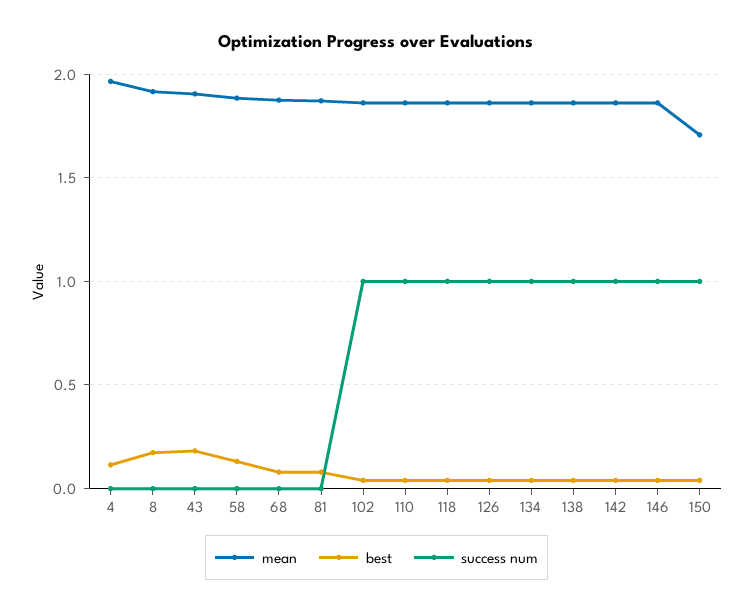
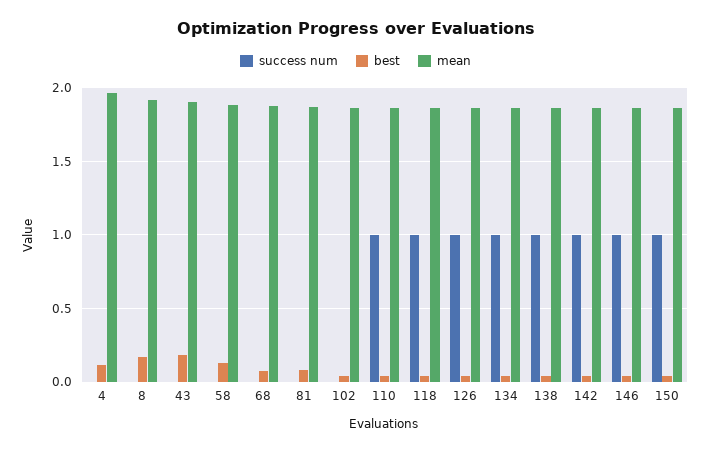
success num, 102: 1 -> 0
mean, 150: 1.7 -> 1.85

